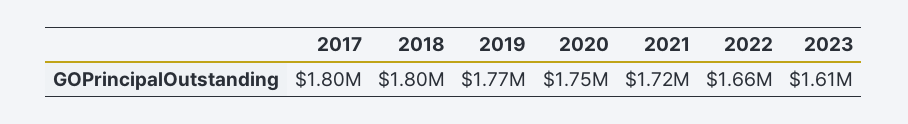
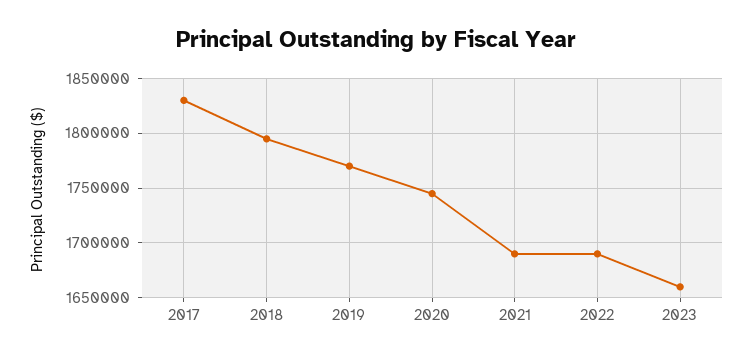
2017: 1800000 -> 1830000
2021: 1720000 -> 1690000
2022: 1660000 -> 1690000
2023: 1610000 -> 1660000

